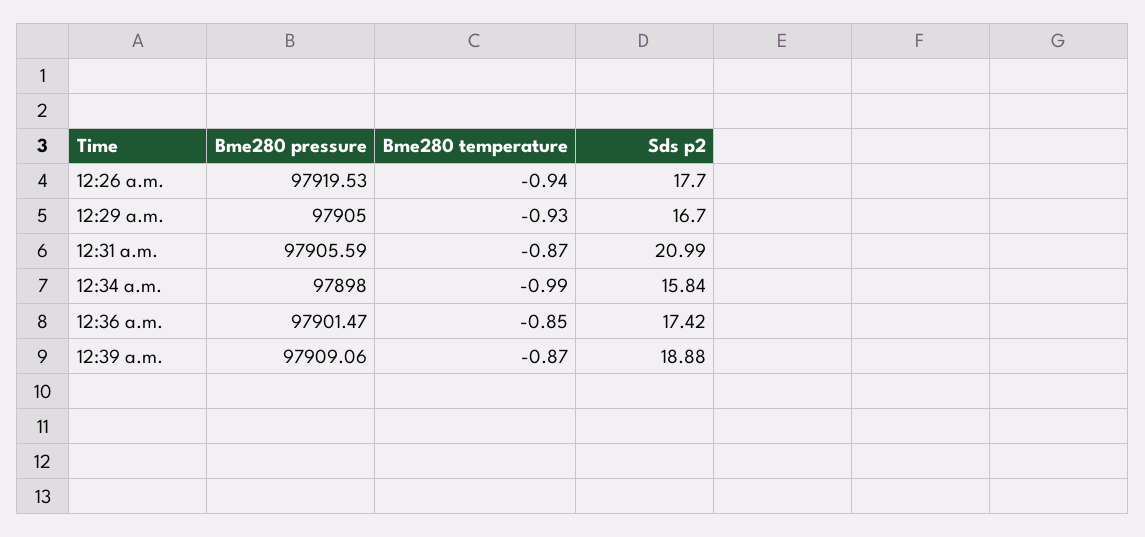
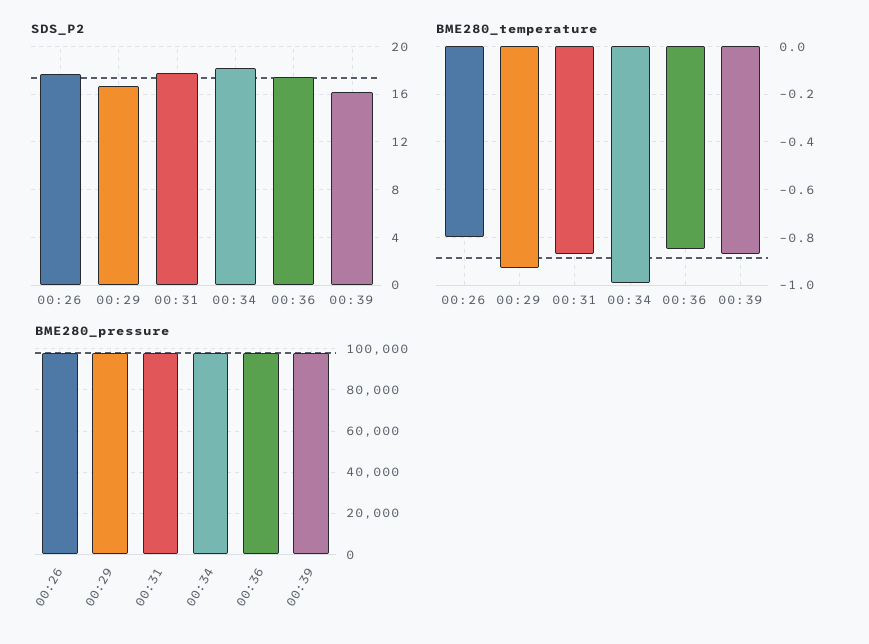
Bme280 temperature, 12:26 a.m.: -0.94 -> -0.8
Sds p2, 12:31 a.m.: 20.99 -> 18
Sds p2, 12:34 a.m.: 15.84 -> 18
Sds p2, 12:39 a.m.: 18.88 -> 16

